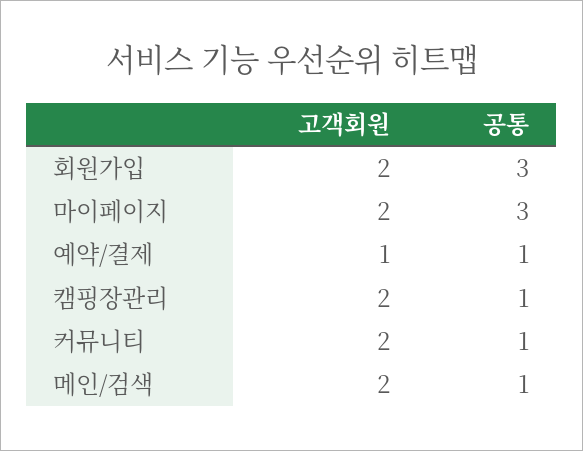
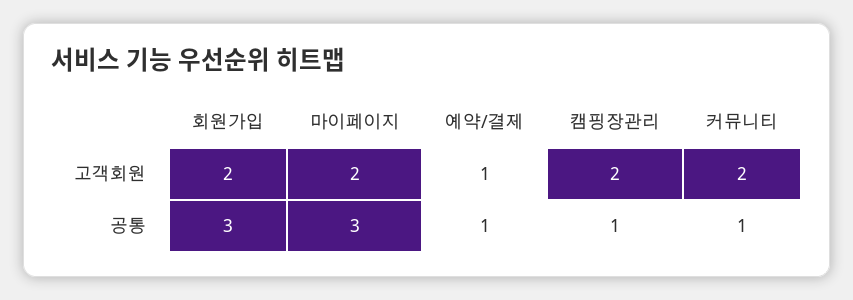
고객회원, 메인/검색: 2 -> none
공통, 메인/검색: 1 -> none

